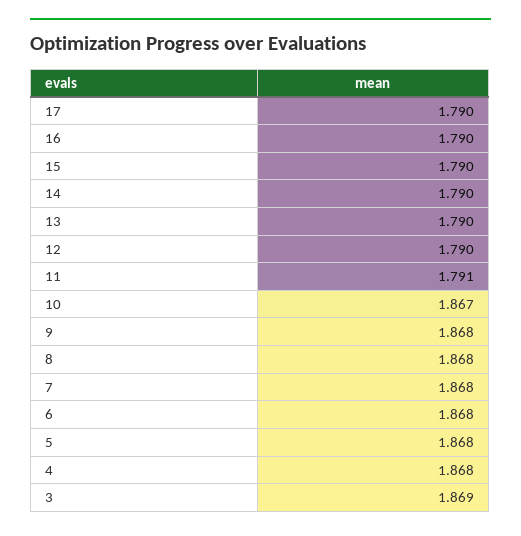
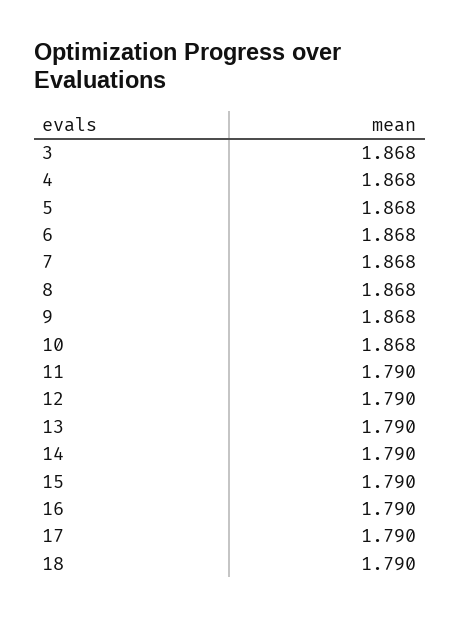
11: 1.791 -> 1.79
10: 1.867 -> 1.868
3: 1.869 -> 1.868
18: none -> 1.79

